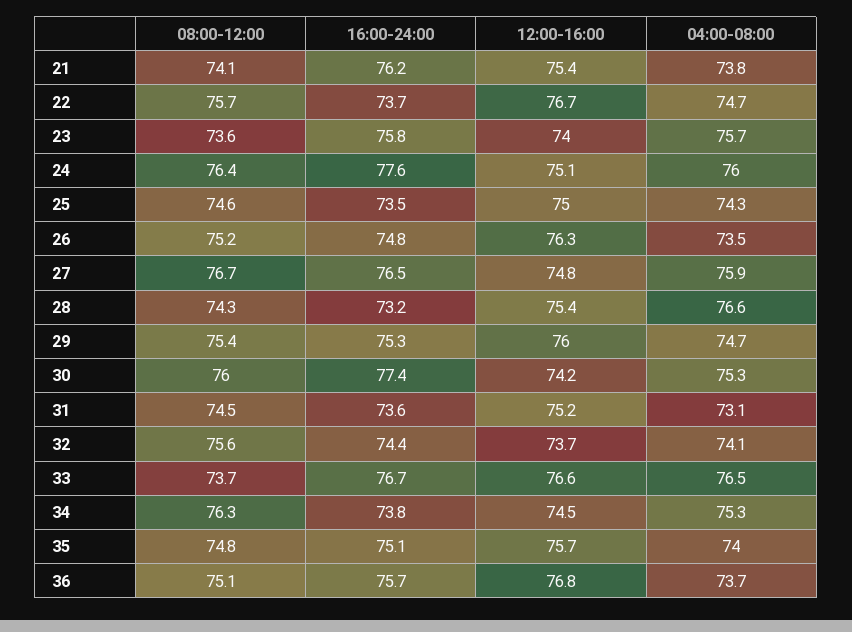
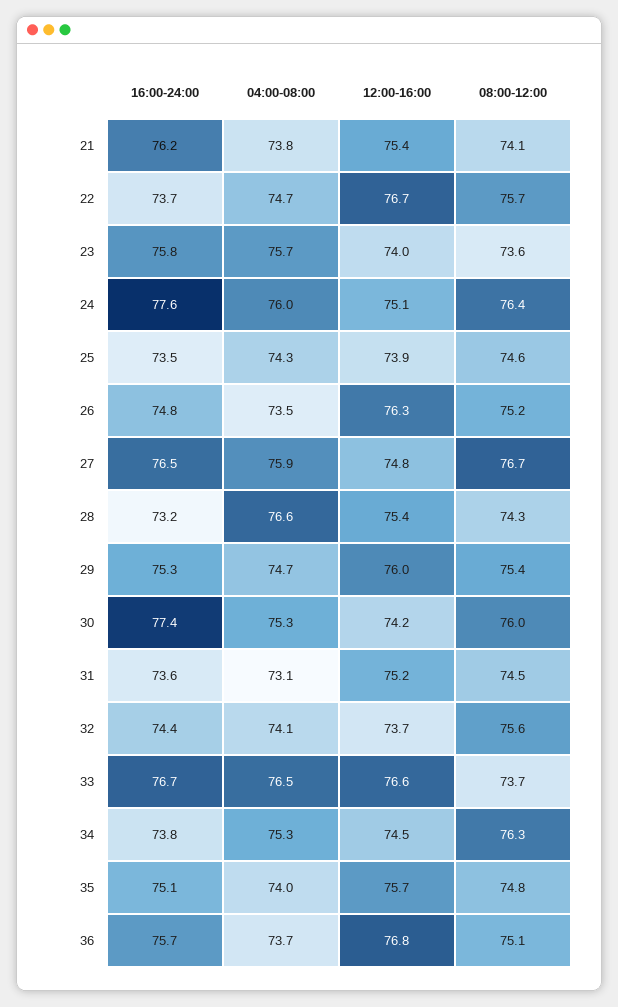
12:00-16:00, 25: 75 -> 73.9

